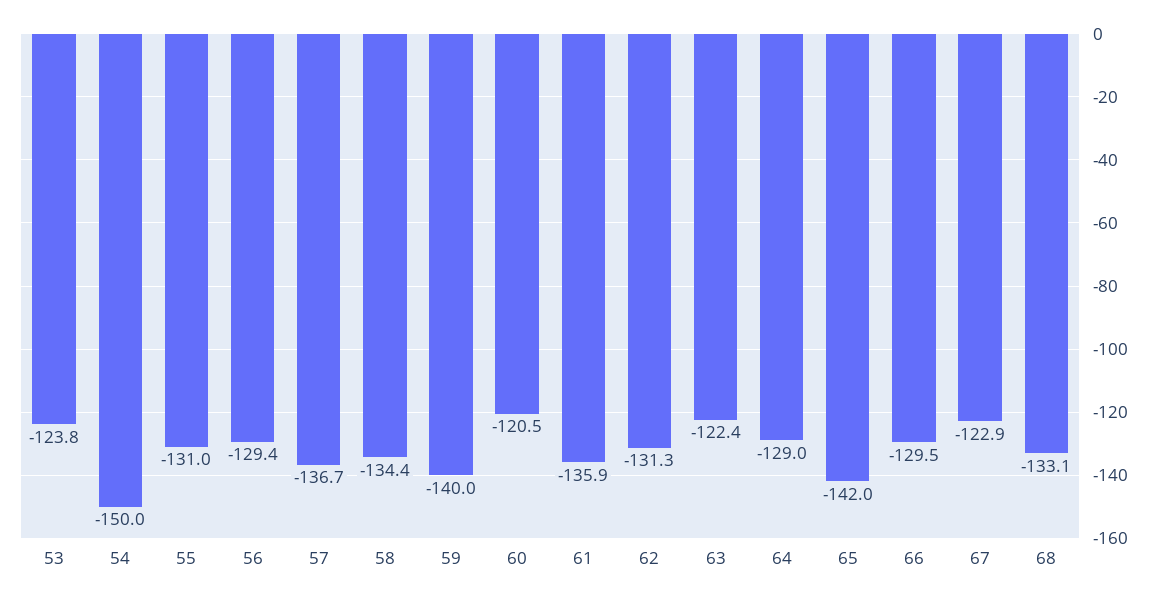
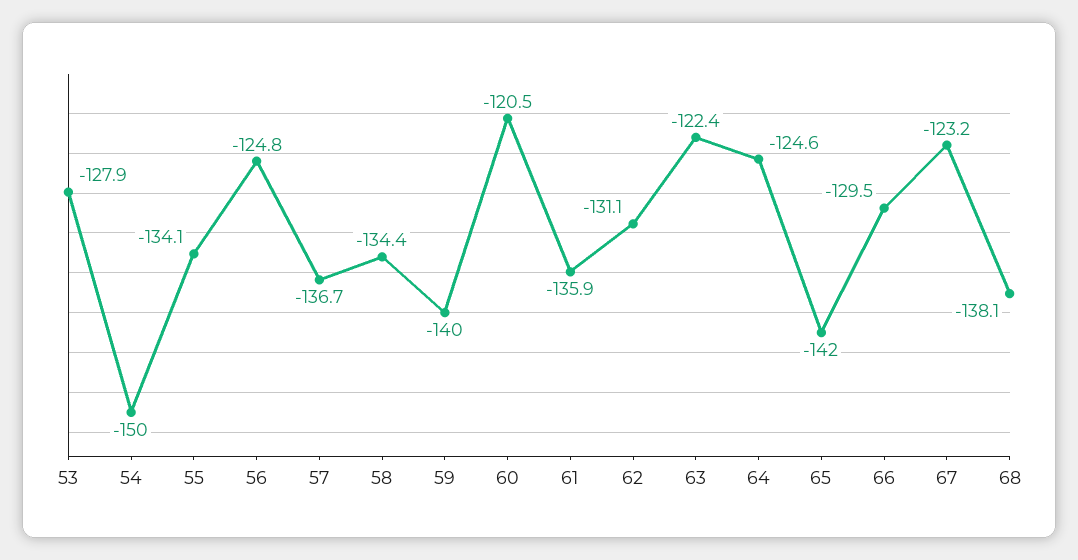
53: -123.8 -> -127.9
55: -131 -> -134.1
56: -129.4 -> -124.8
62: -131.3 -> -131.1
64: -129 -> -124.6
67: -122.9 -> -123.2
68: -133.1 -> -138.1

